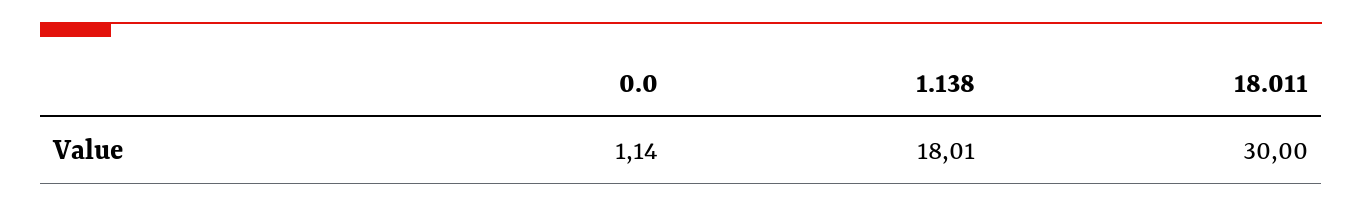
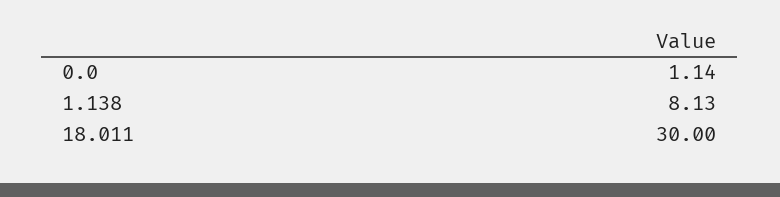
1.138: 18.01 -> 8.13

